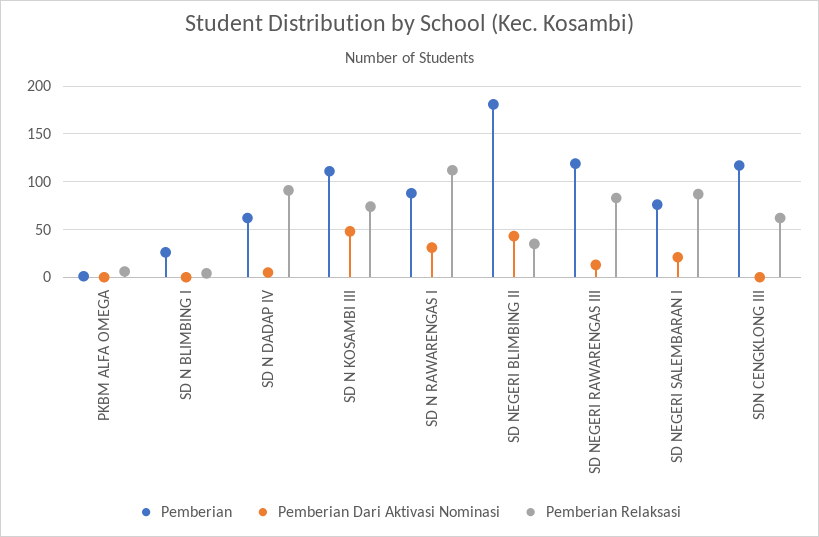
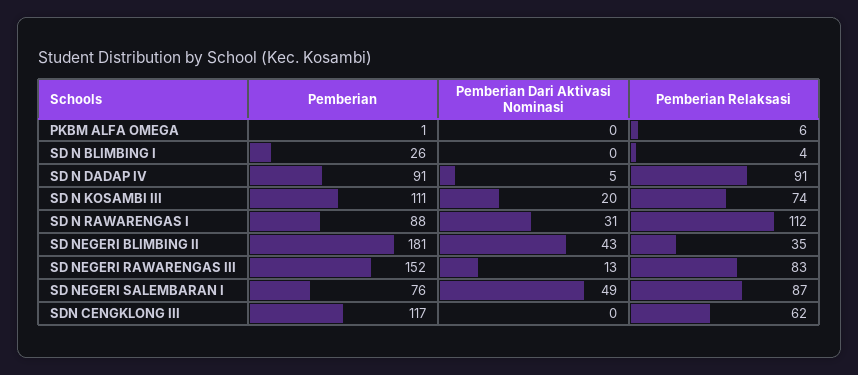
Pemberian, SD N DADAP IV: 60 -> 91
Pemberian Dari Aktivasi Nominasi, SD N KOSAMBI III: 50 -> 20
Pemberian, SD NEGERI RAWARENGAS III: 120 -> 152
Pemberian Dari Aktivasi Nominasi, SD NEGERI SALEMBARAN I: 20 -> 49

